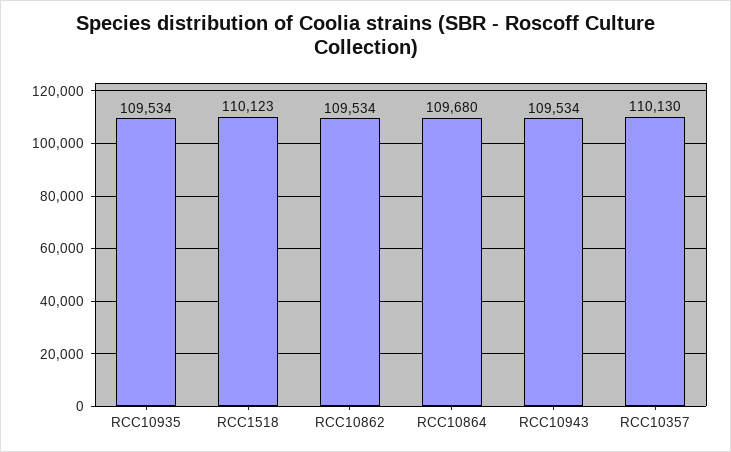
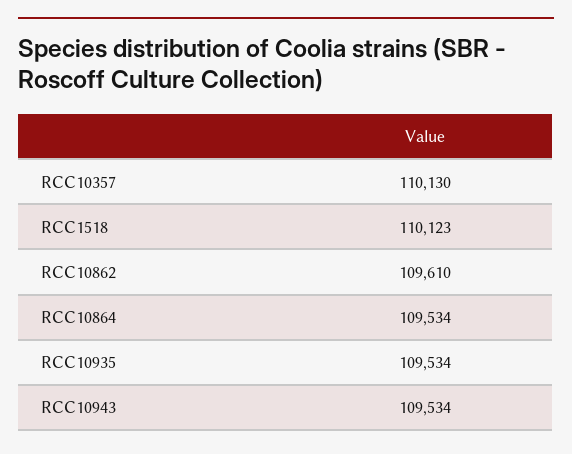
RCC10862: 109534 -> 109610
RCC10864: 109680 -> 109534

